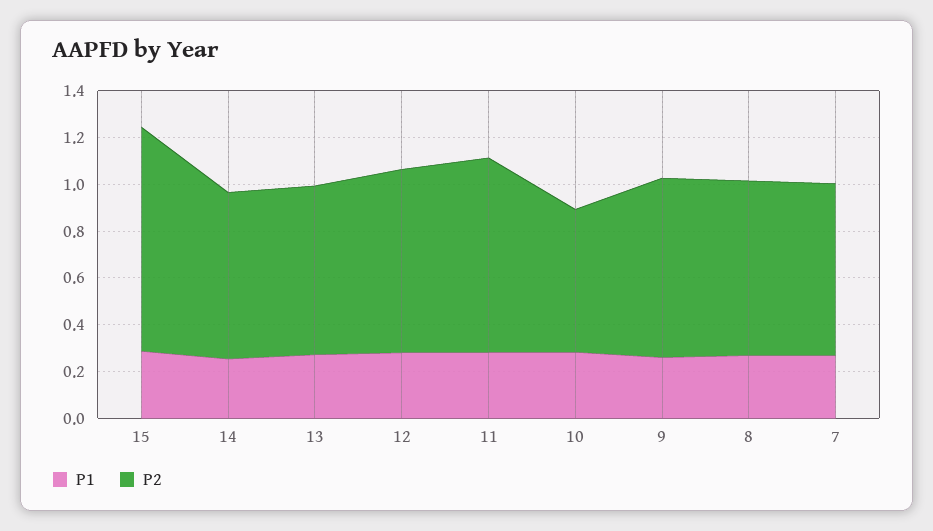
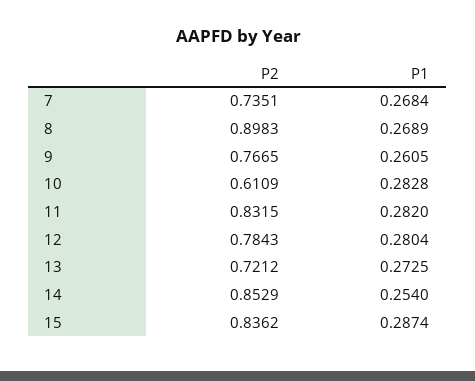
P2, 15: 0.95 -> 0.8362
P2, 14: 0.7 -> 0.8529
P2, 8: 0.75 -> 0.8983

